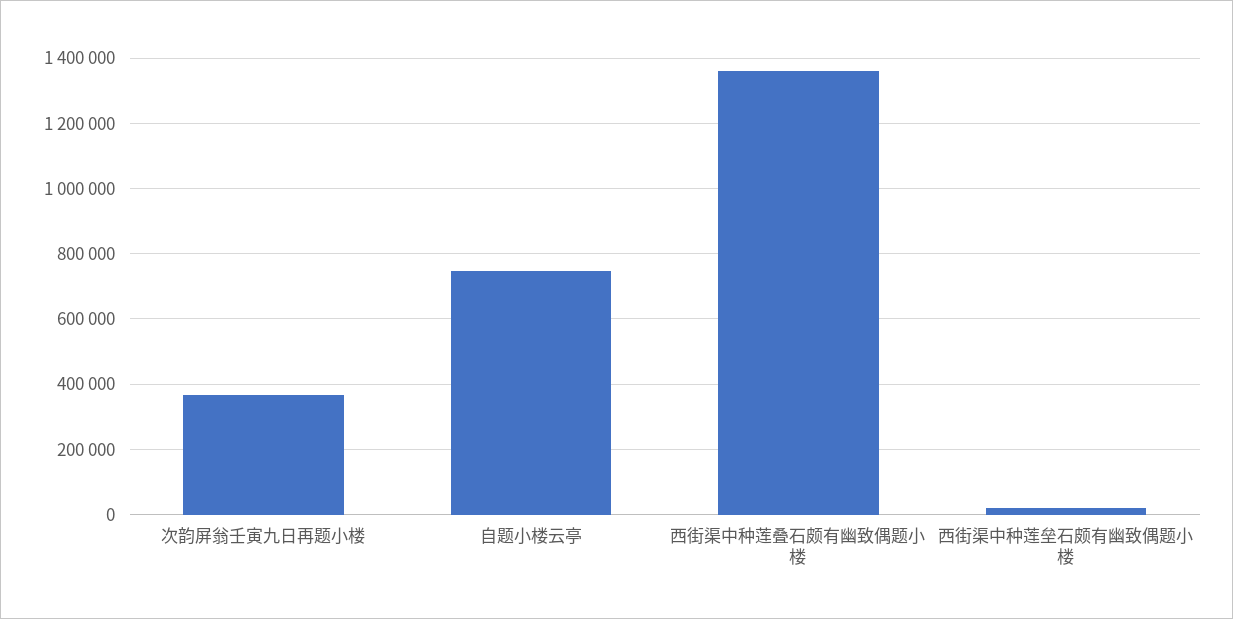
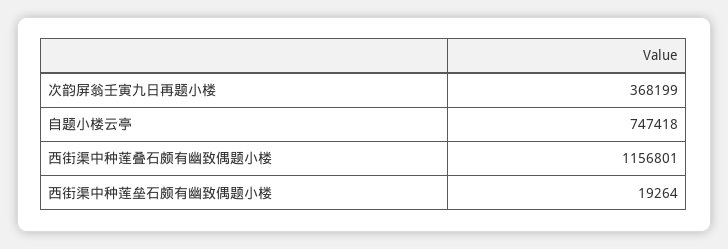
西街渠中种莲叠石颇有幽致偶题小楼: 1360000 -> 1156801

